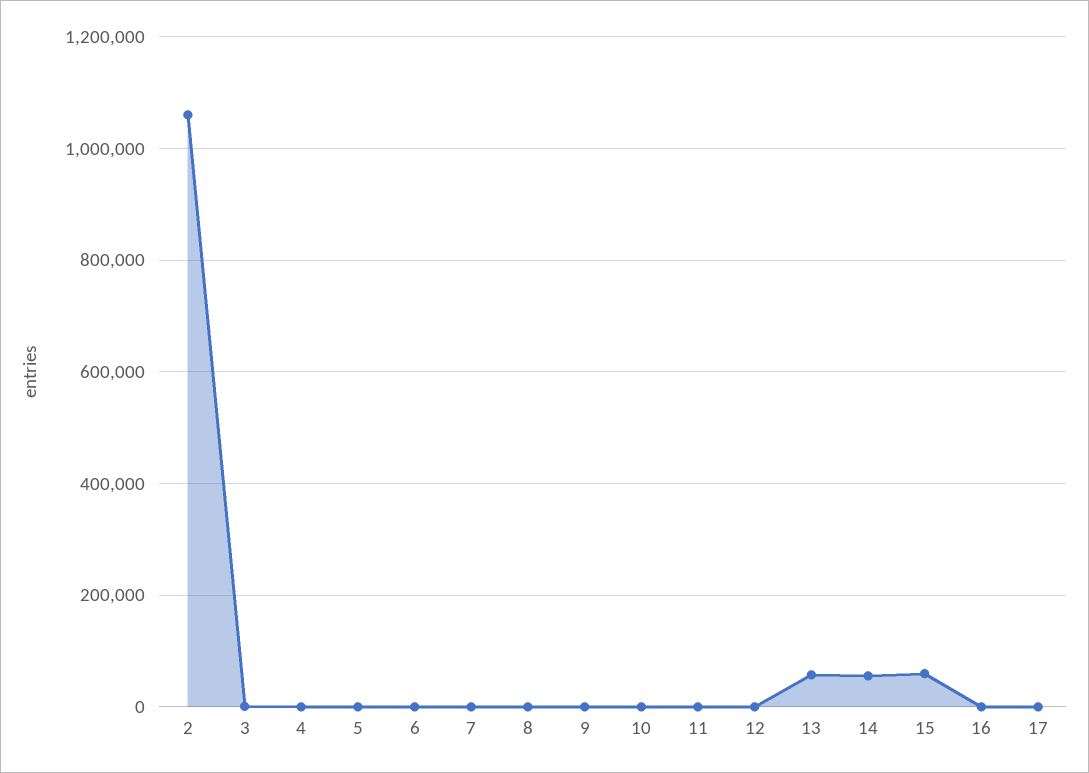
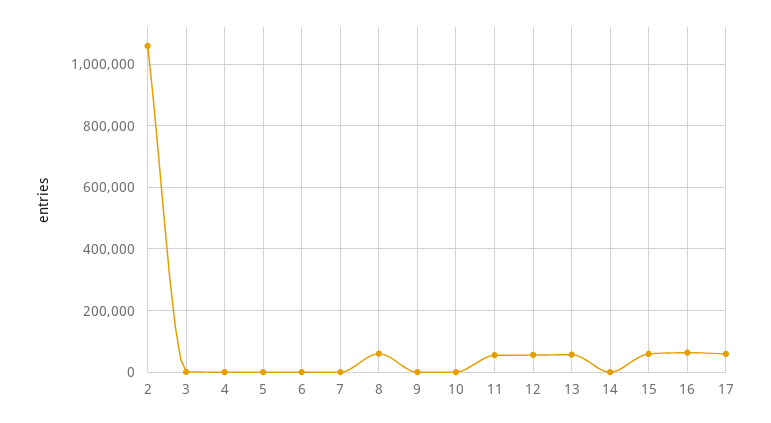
8: 0 -> 60000
11: 0 -> 60000
12: 0 -> 60000
14: 60000 -> 0
16: 0 -> 60000
17: 0 -> 60000

